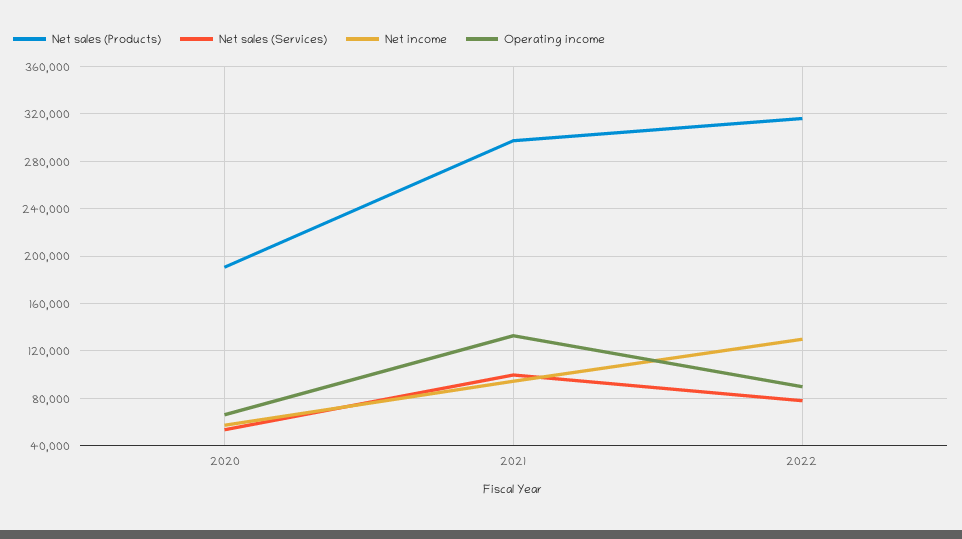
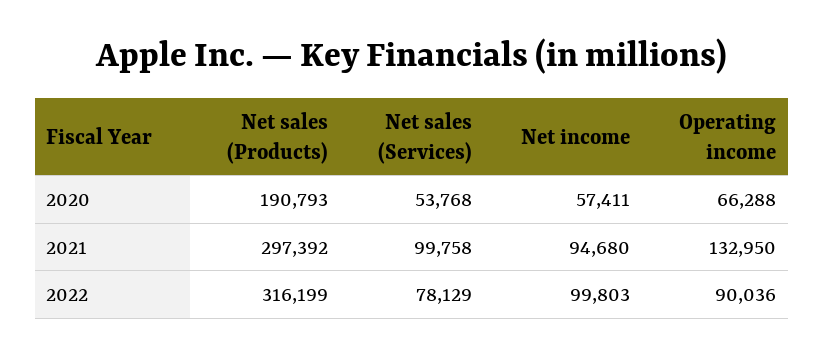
Net income, 2022: 130000 -> 99803

